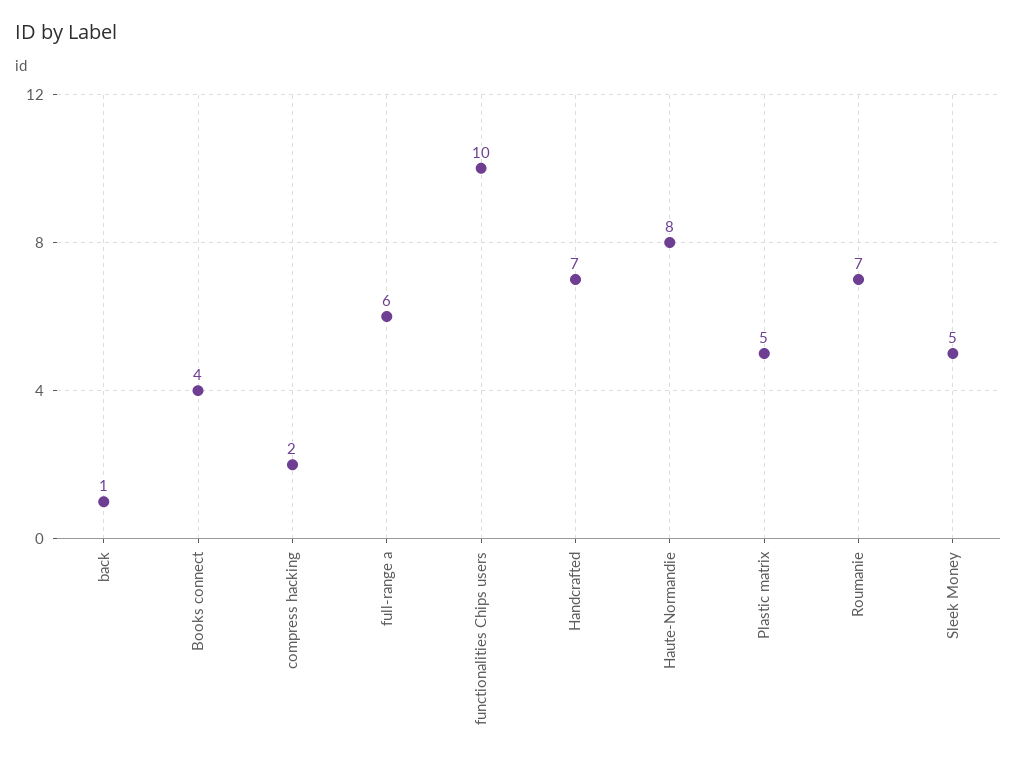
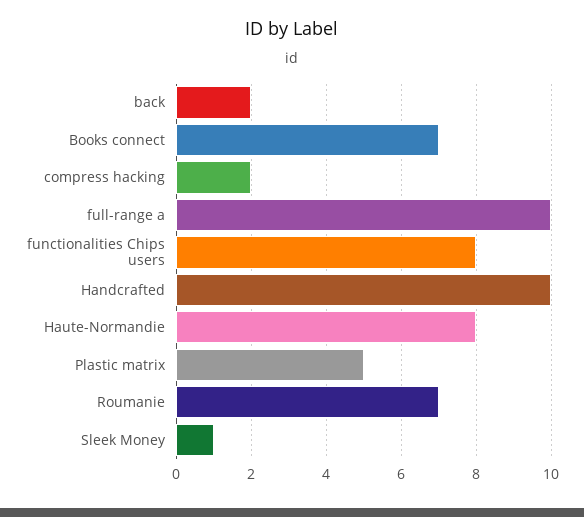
back: 1 -> 2
Books connect: 4 -> 7
full-range a: 6 -> 10
functionalities Chips users: 10 -> 8
Handcrafted: 7 -> 10
Sleek Money: 5 -> 1

